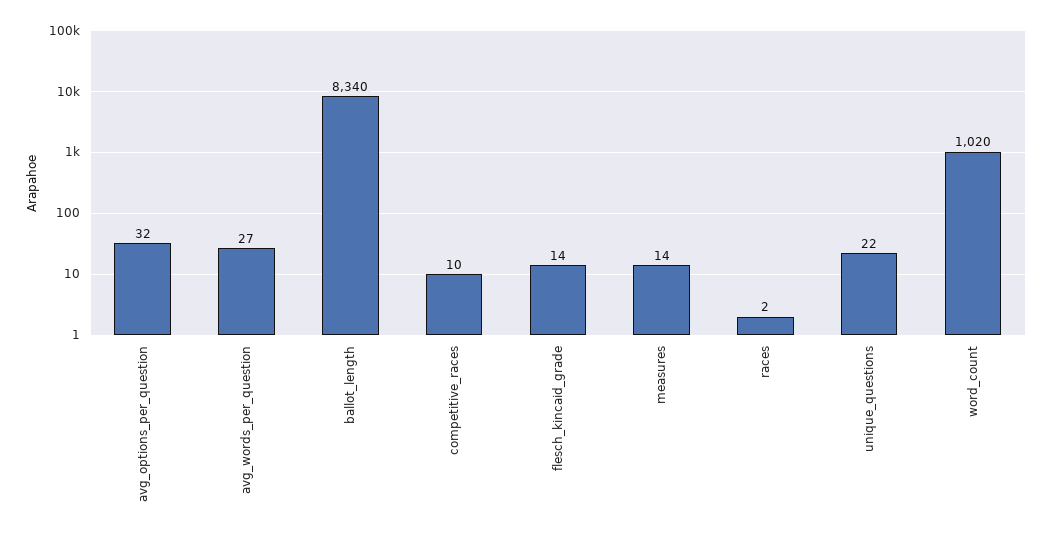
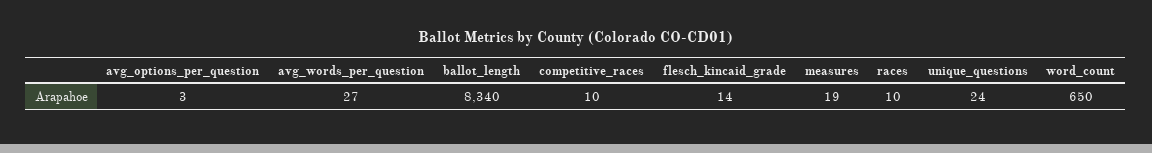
avg_options_per_question: 32 -> 3
measures: 14 -> 19
races: 2 -> 10
unique_questions: 22 -> 24
word_count: 1020 -> 650

